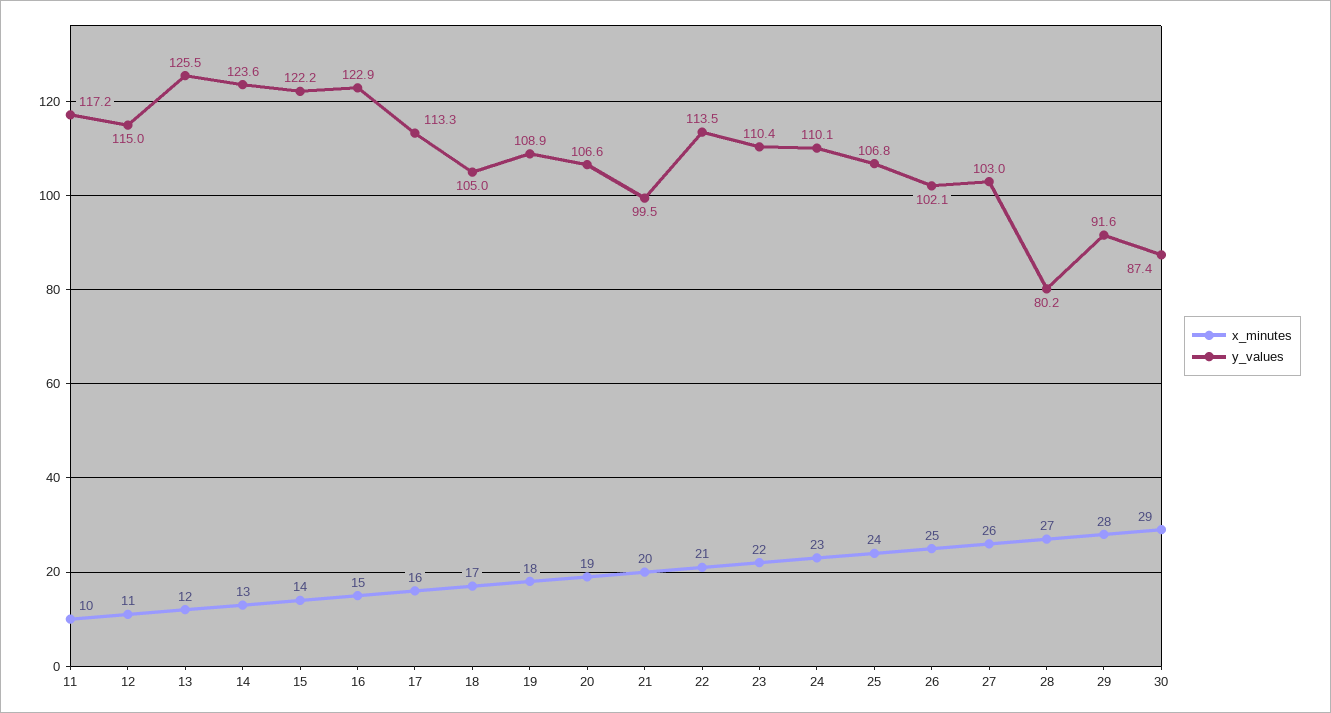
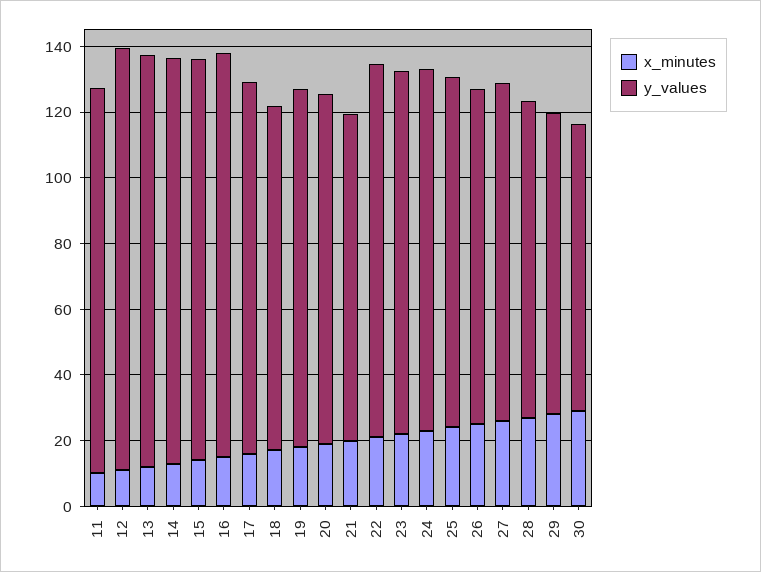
y_values, 12: 115 -> 130
y_values, 28: 80.2 -> 95

